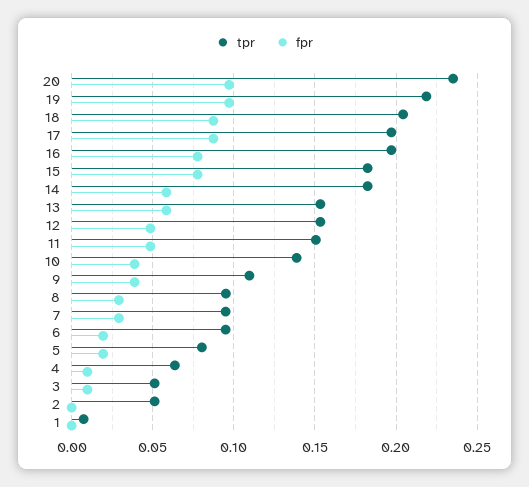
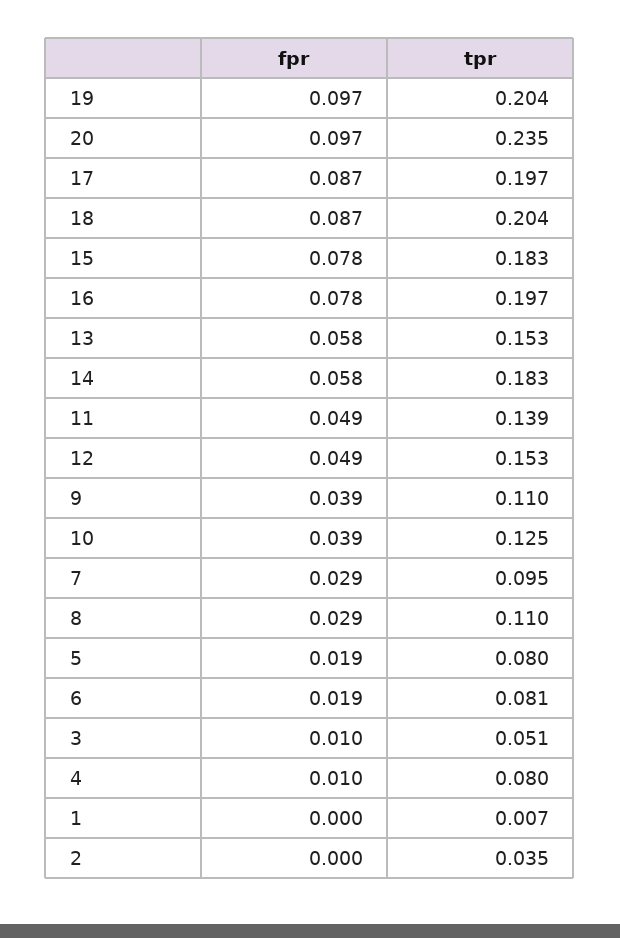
tpr, 19: 0.22 -> 0.204
tpr, 11: 0.15 -> 0.139
tpr, 10: 0.14 -> 0.125
tpr, 8: 0.095 -> 0.11
tpr, 6: 0.095 -> 0.081
tpr, 4: 0.065 -> 0.08
tpr, 2: 0.05 -> 0.035

